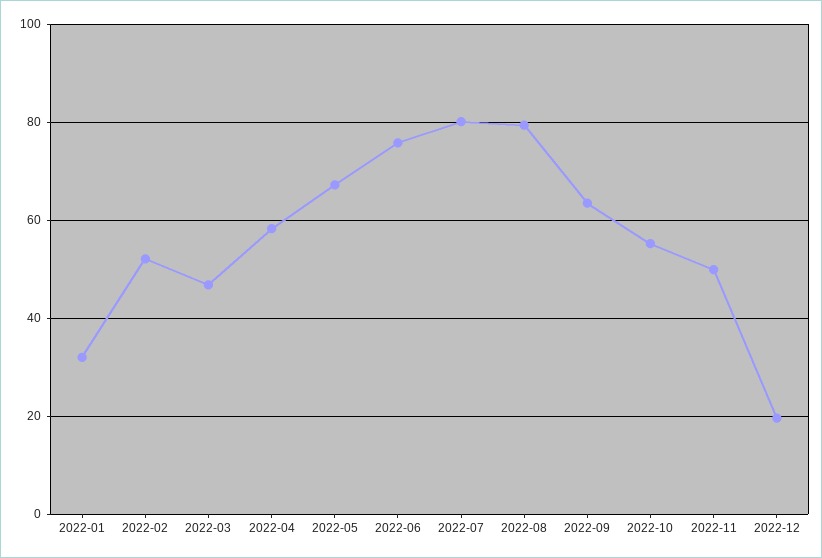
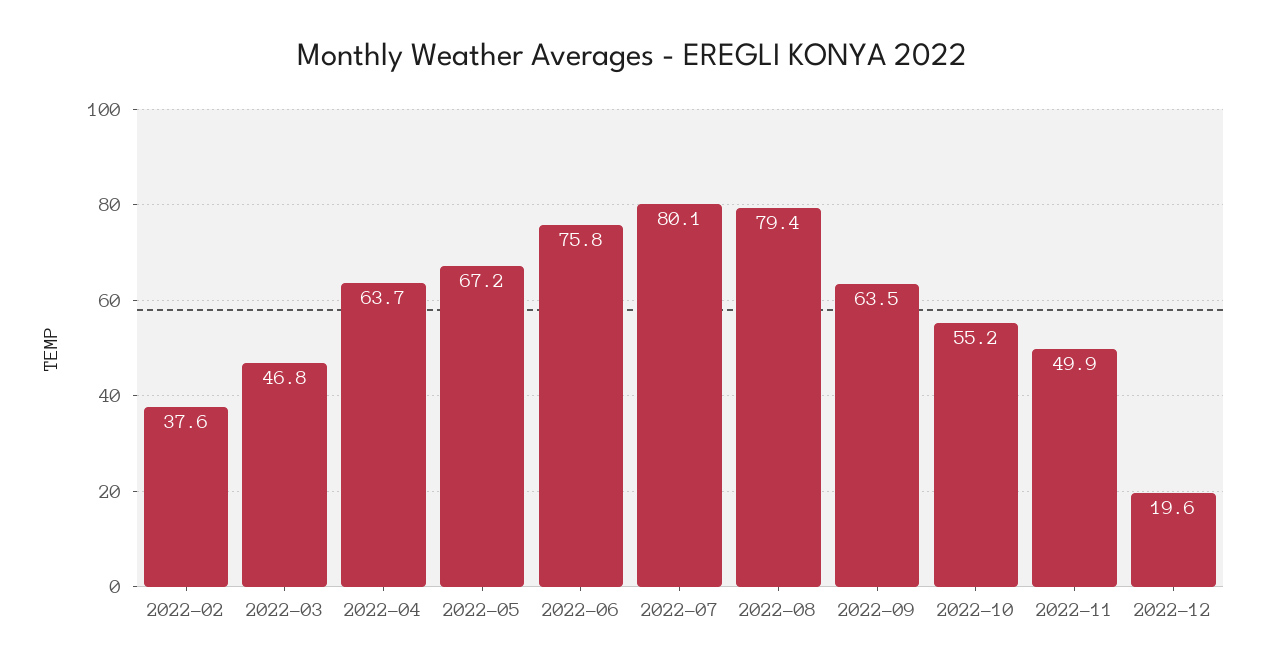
2022-01: 32 -> none
2022-02: 52 -> 37.6
2022-04: 58 -> 63.7

